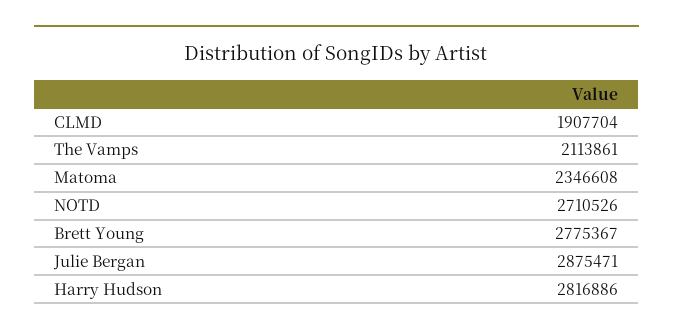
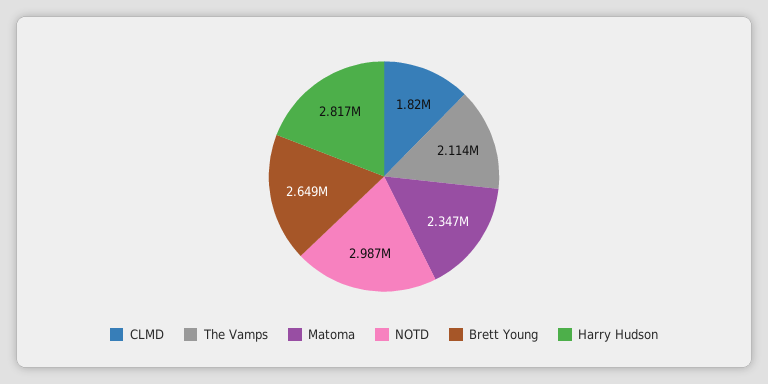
CLMD: 1907704 -> 1820000
NOTD: 2710526 -> 2987000
Brett Young: 2775367 -> 2649000
Julie Bergan: 2875471 -> none

